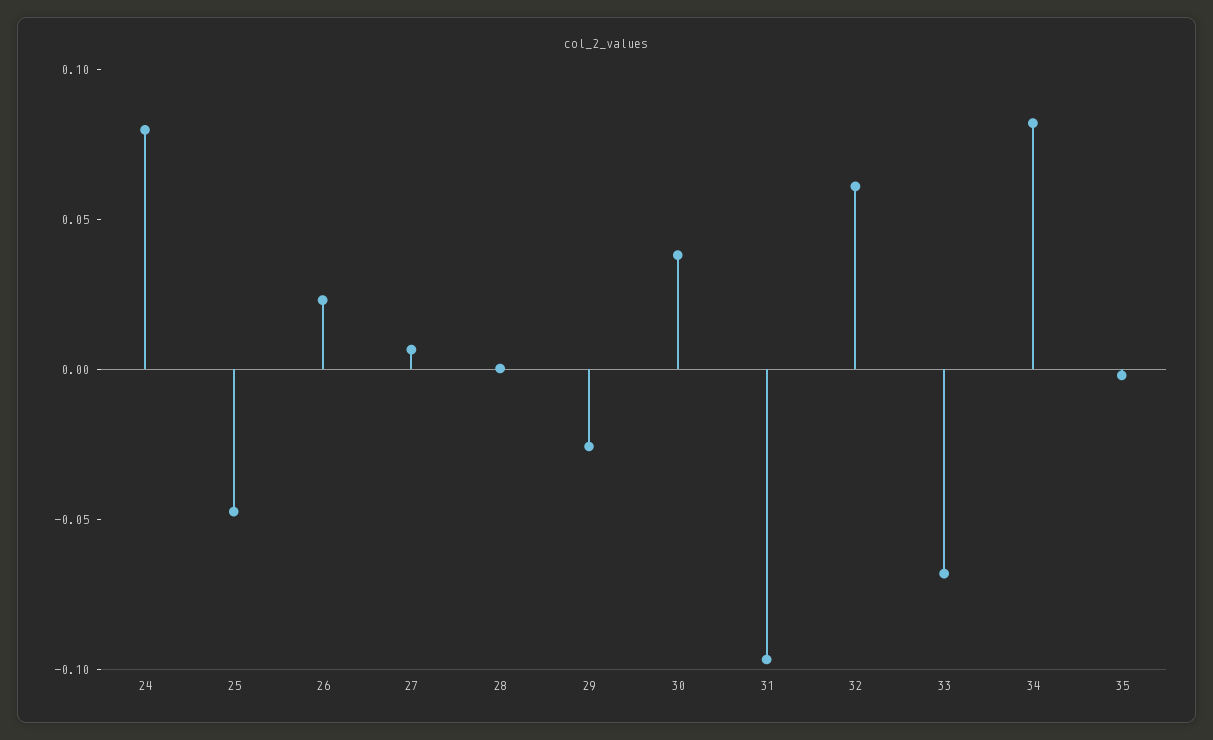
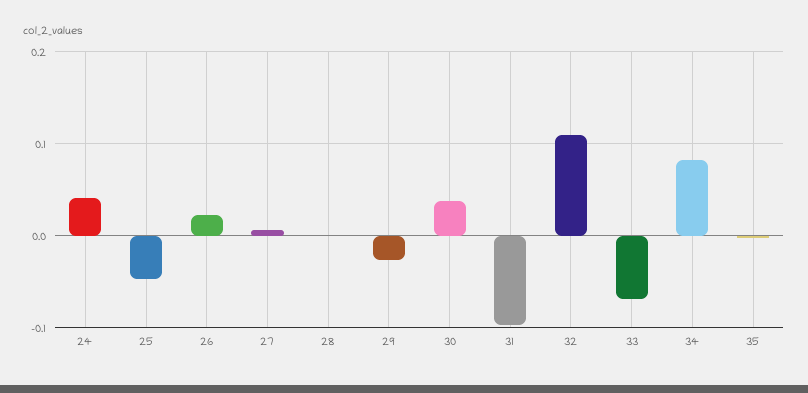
24: 0.08 -> 0.04
32: 0.06 -> 0.11

